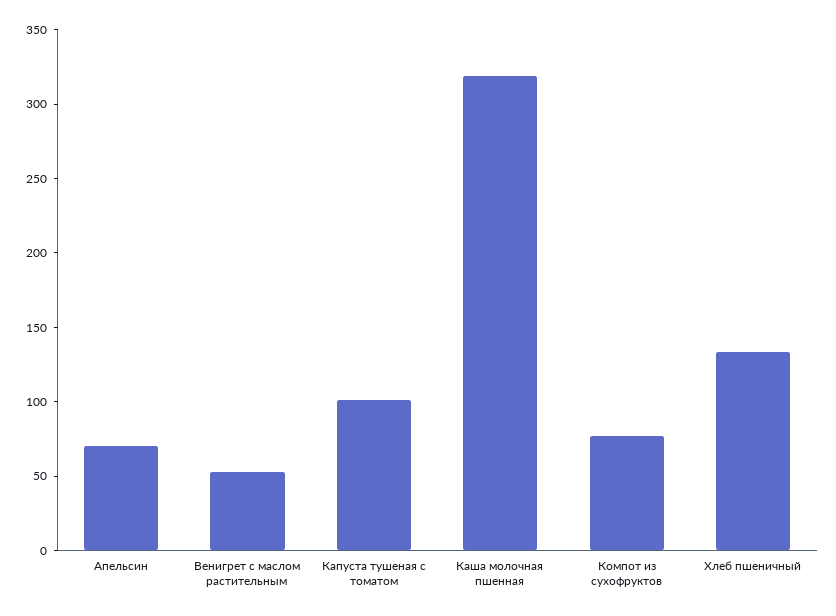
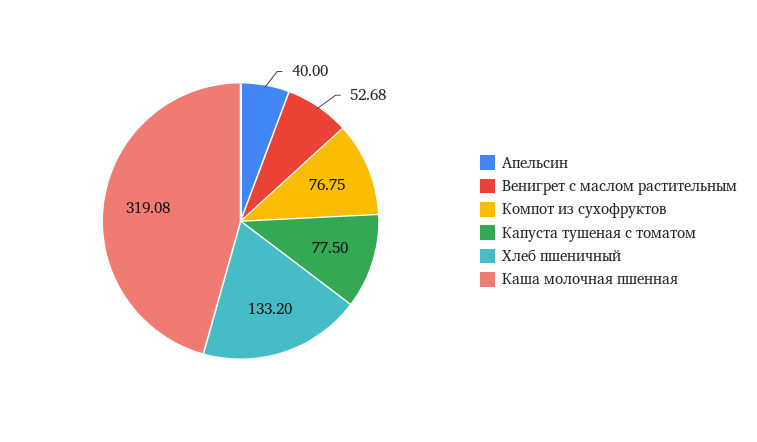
Апельсин: 70 -> 40
Капуста тушеная с томатом: 100 -> 77.5

